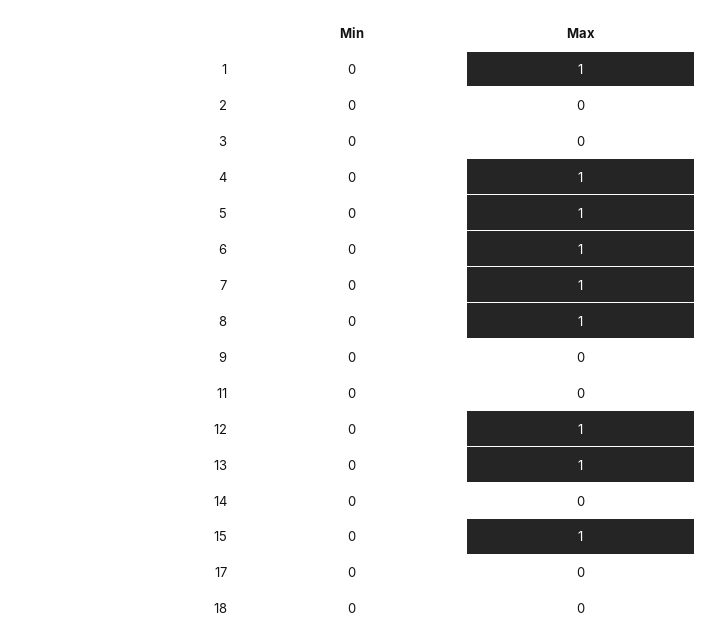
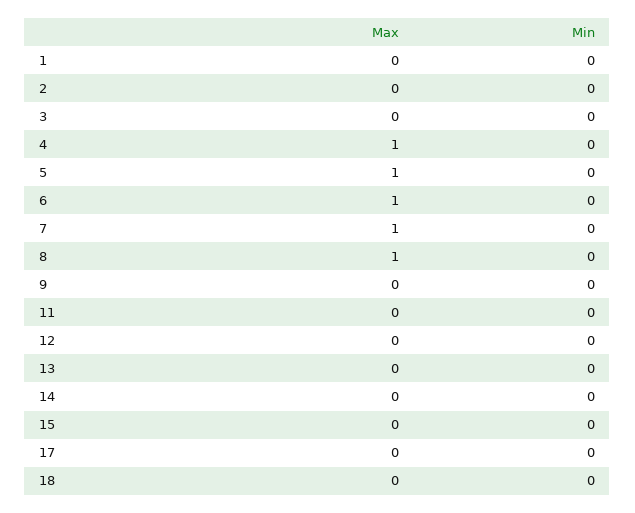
Max, 1: 1 -> 0
Max, 12: 1 -> 0
Max, 13: 1 -> 0
Max, 15: 1 -> 0

